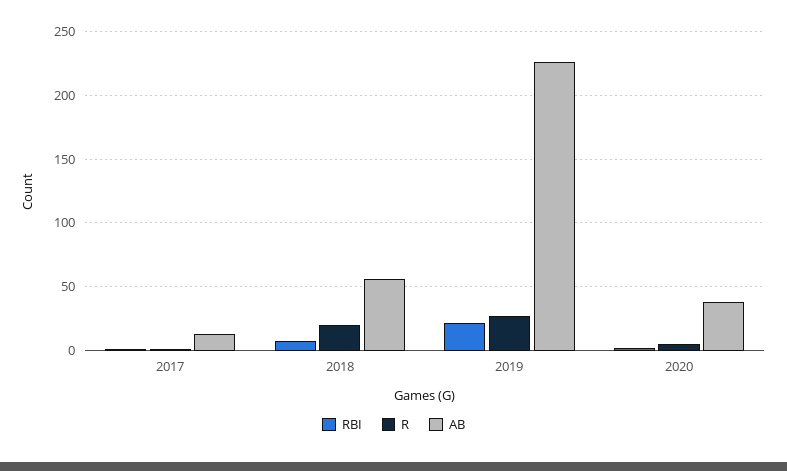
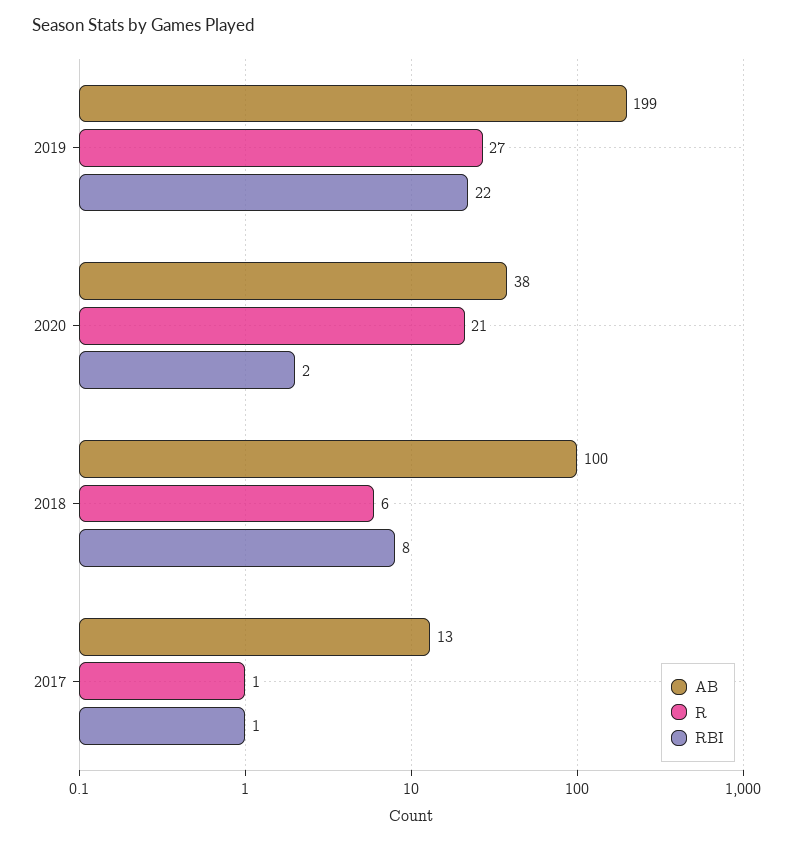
R, 2018: 20 -> 6
AB, 2018: 55 -> 100
AB, 2019: 225 -> 199
R, 2020: 5 -> 21

